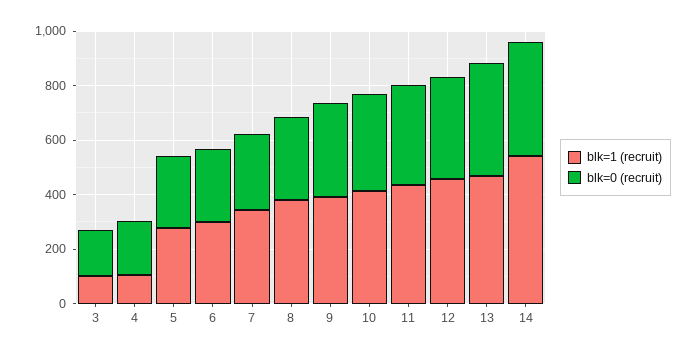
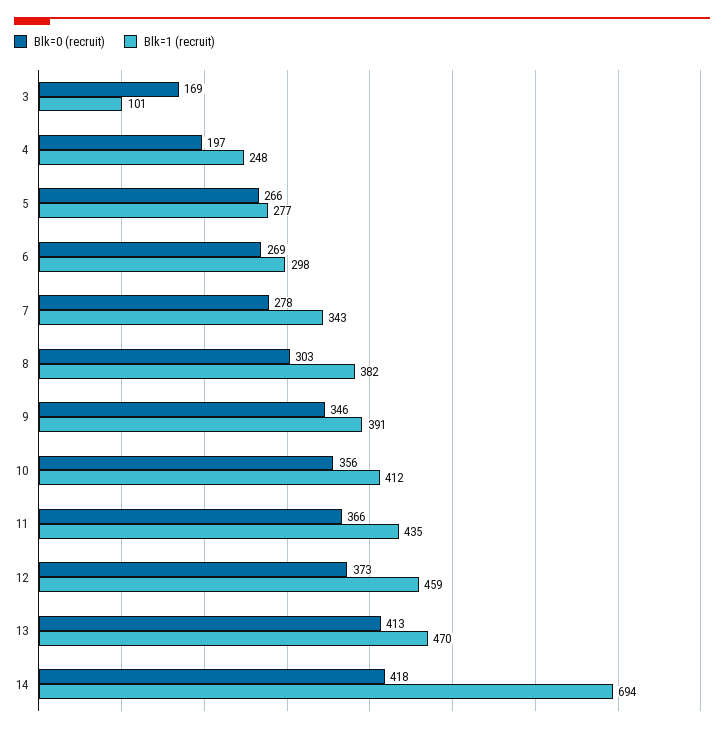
blk=1 (recruit), 4: 100 -> 248
blk=1 (recruit), 14: 550 -> 694

